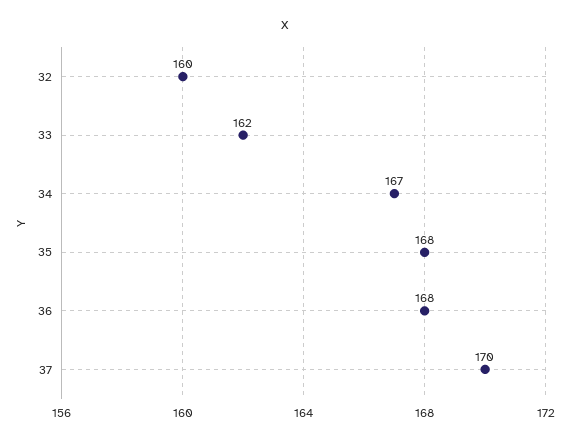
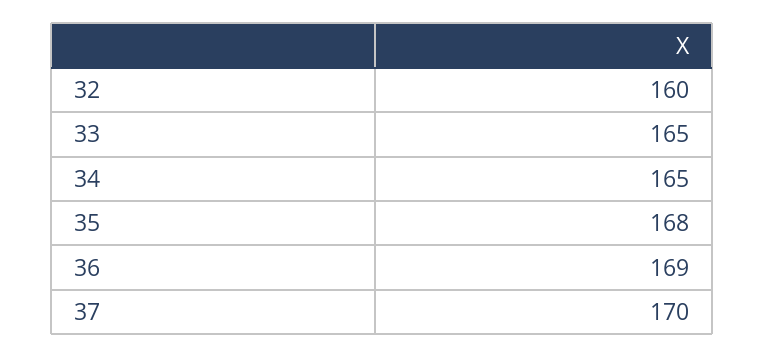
33: 162 -> 165
34: 167 -> 165
36: 168 -> 169

